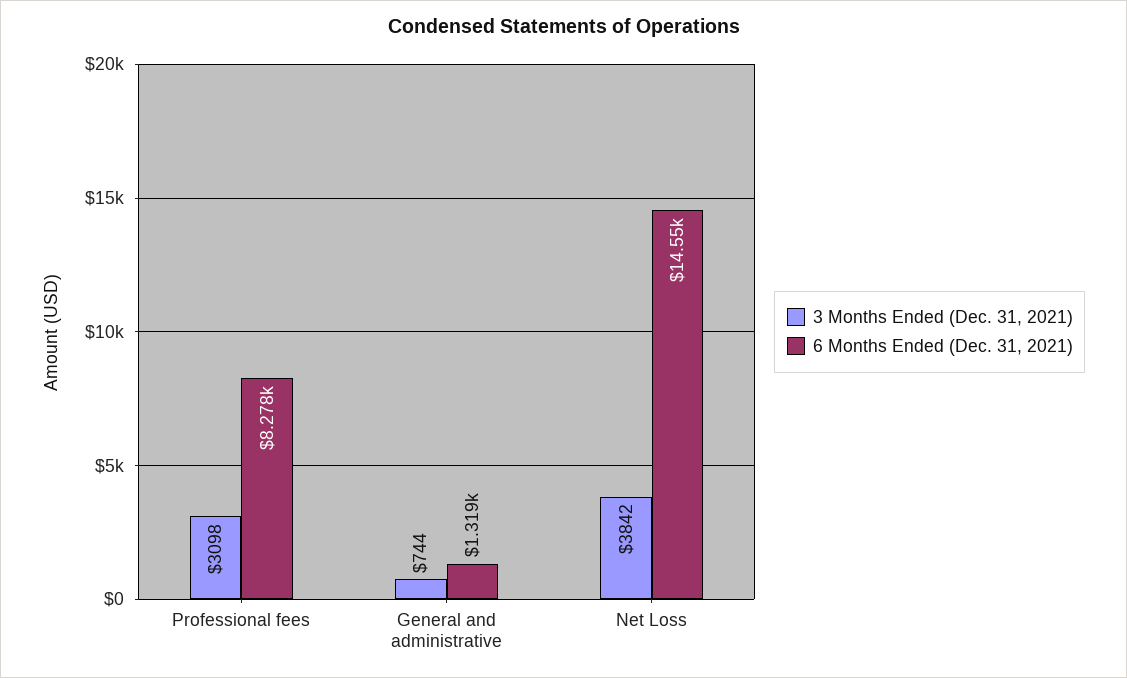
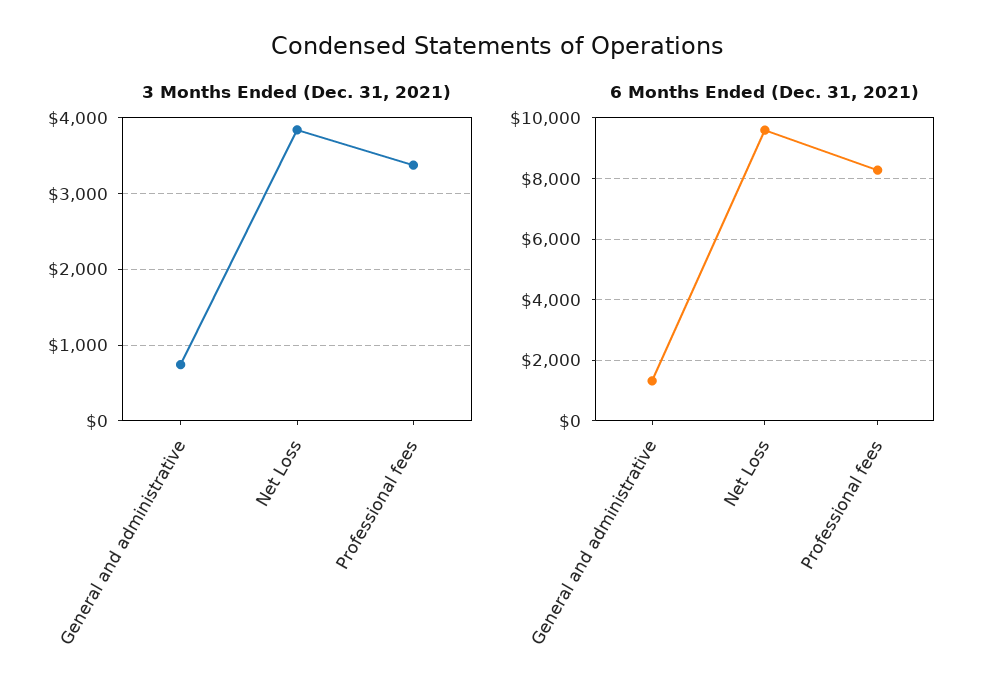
3 Months Ended (Dec. 31, 2021), Professional fees: 3098 -> 3400
6 Months Ended (Dec. 31, 2021), Net Loss: 14550 -> 9600

